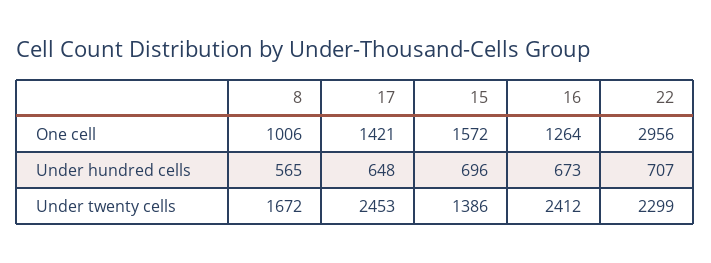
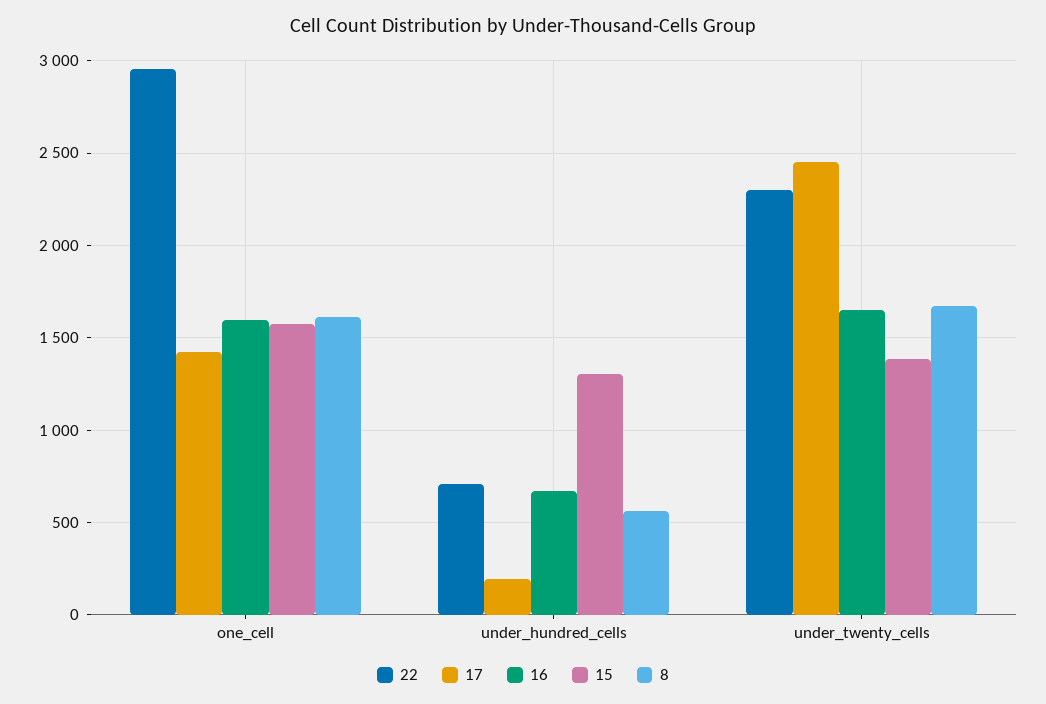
8, One cell: 1006 -> 1600
16, One cell: 1264 -> 1600
17, Under hundred cells: 648 -> 200
15, Under hundred cells: 696 -> 1300
16, Under twenty cells: 2412 -> 1650

